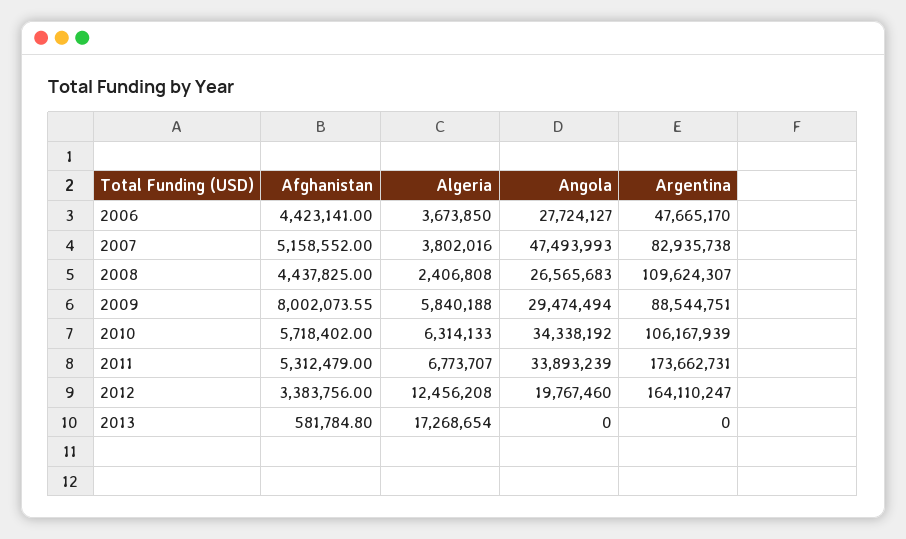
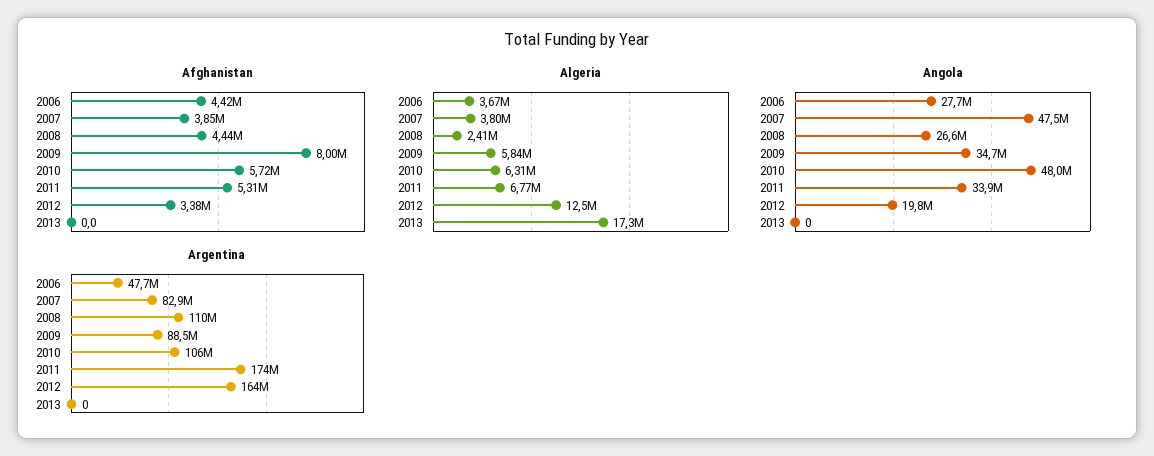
Afghanistan, 2007: 5158552 -> 3850000
Angola, 2009: 29474494 -> 34700000
Angola, 2010: 34338192 -> 48000000
Afghanistan, 2013: 581784.8 -> 0

